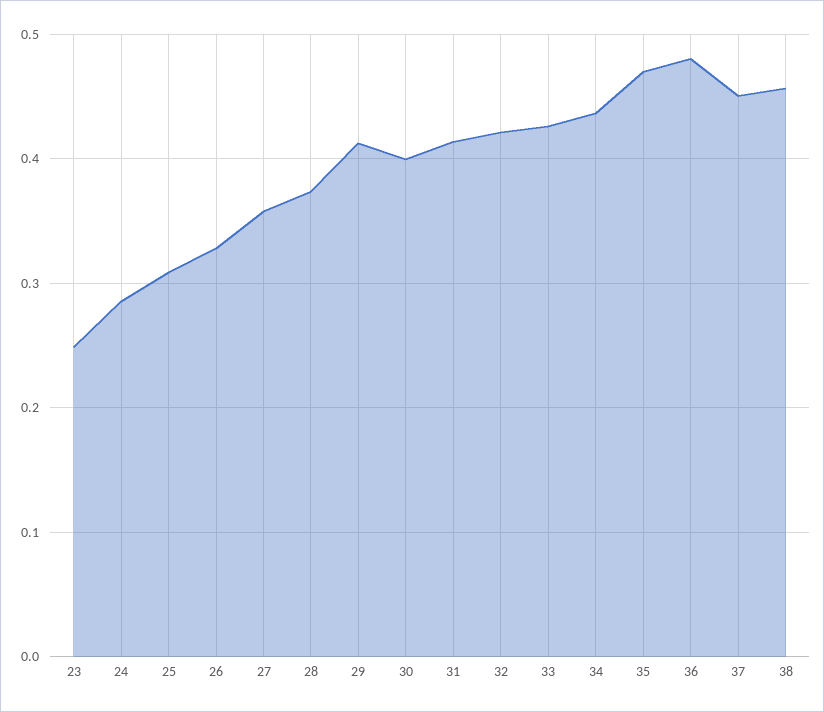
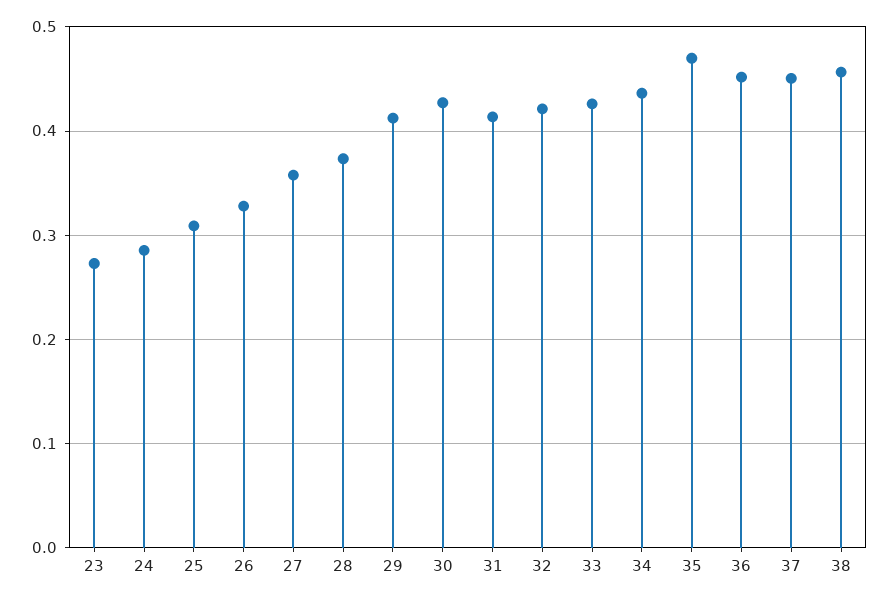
23: 0.25 -> 0.27
30: 0.4 -> 0.43
36: 0.48 -> 0.45

